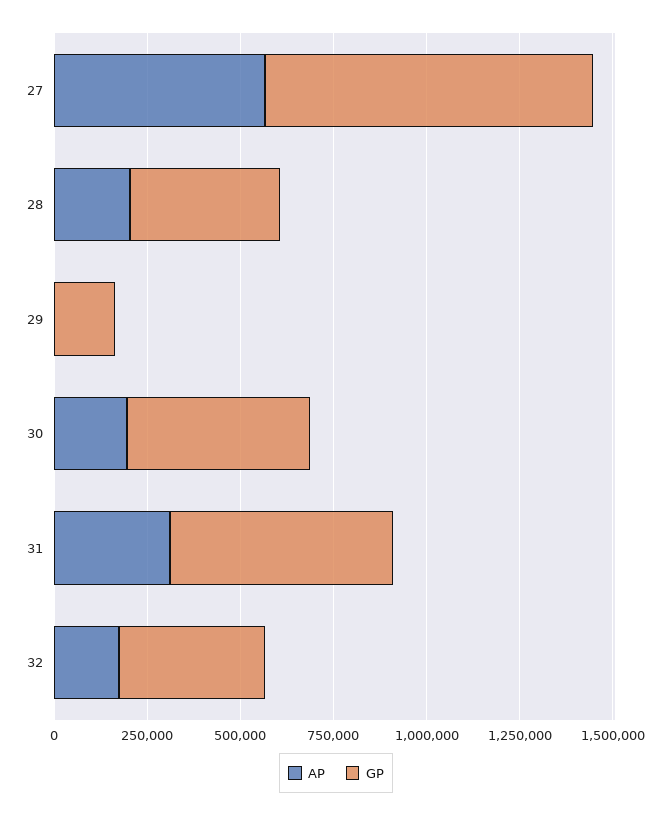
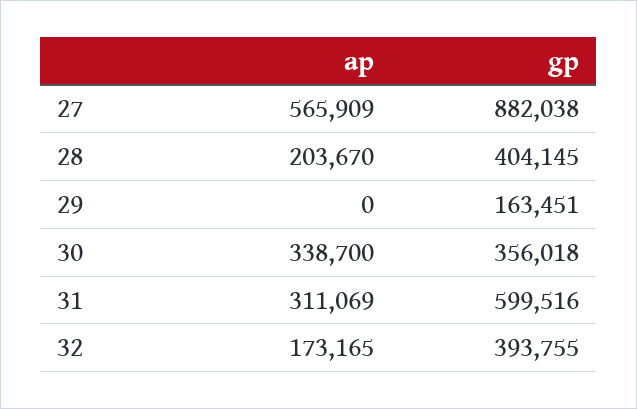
AP, 30: 200000 -> 338700
GP, 30: 500000 -> 356018

